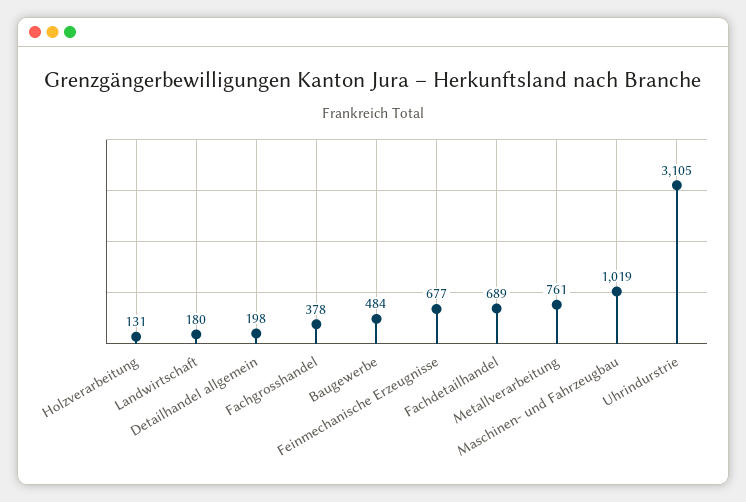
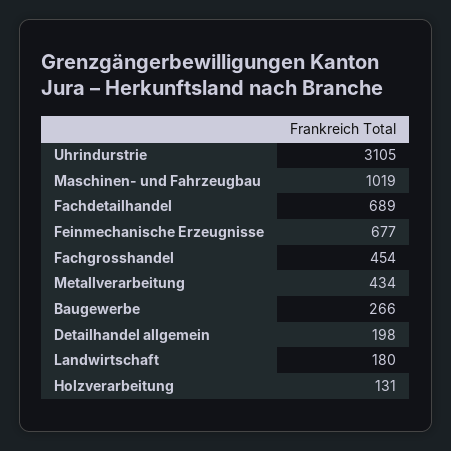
Fachgrosshandel: 378 -> 454
Baugewerbe: 484 -> 266
Metallverarbeitung: 761 -> 434

